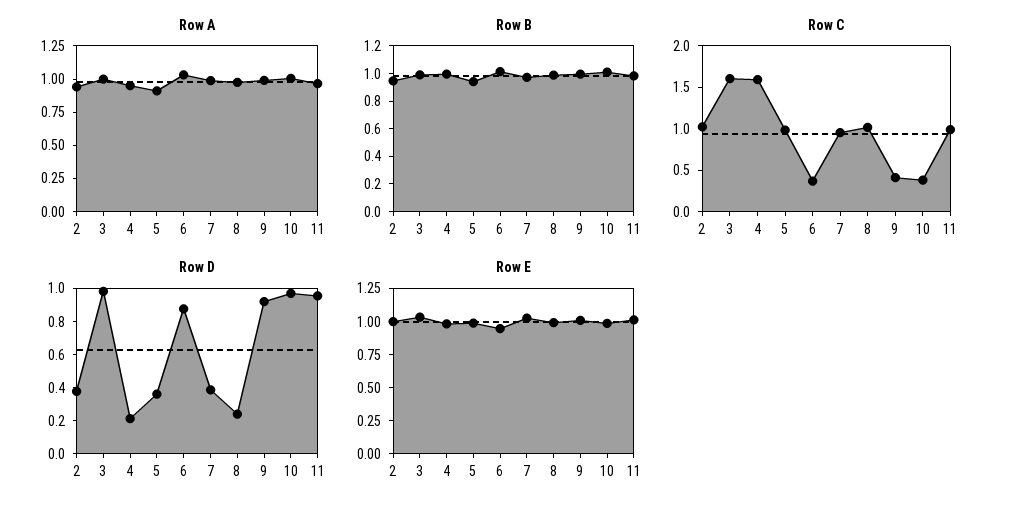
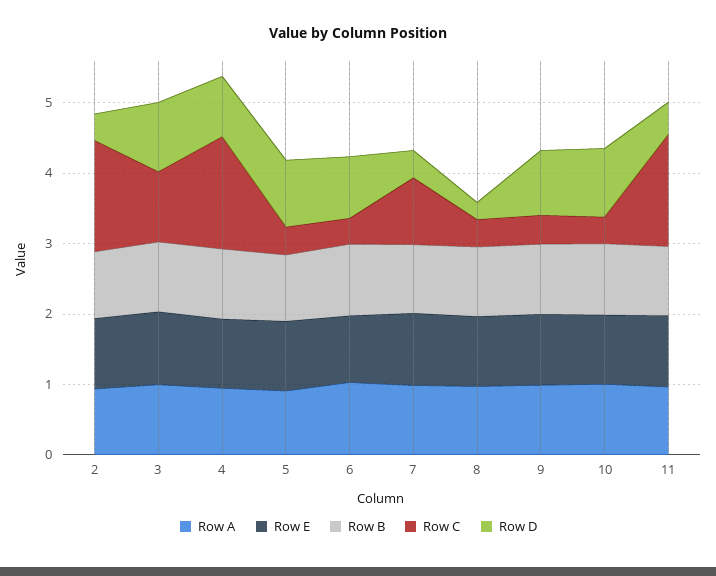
Row C, 2: 1 -> 1.6
Row C, 3: 1.6 -> 1
Row C, 5: 1 -> 0.4
Row C, 8: 1 -> 0.4
Row C, 11: 1 -> 1.6
Row D, 4: 0.2 -> 0.8
Row D, 5: 0.35 -> 1
Row D, 11: 0.95 -> 0.4

